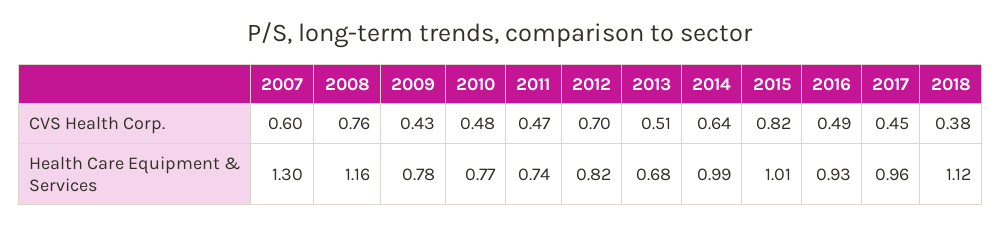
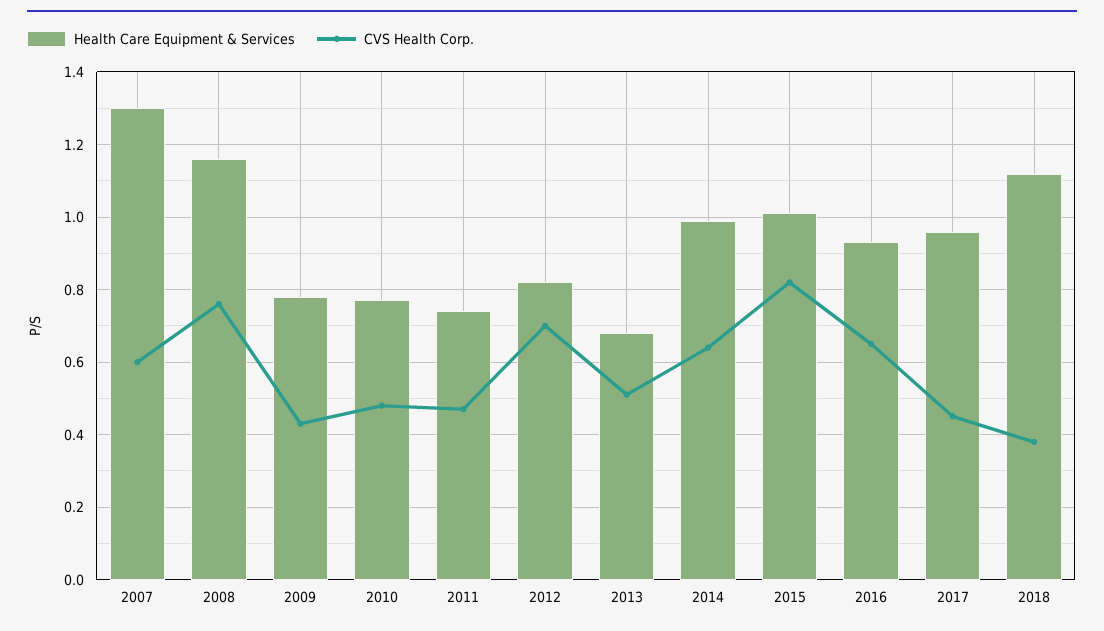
CVS Health Corp., 2016: 0.49 -> 0.65

